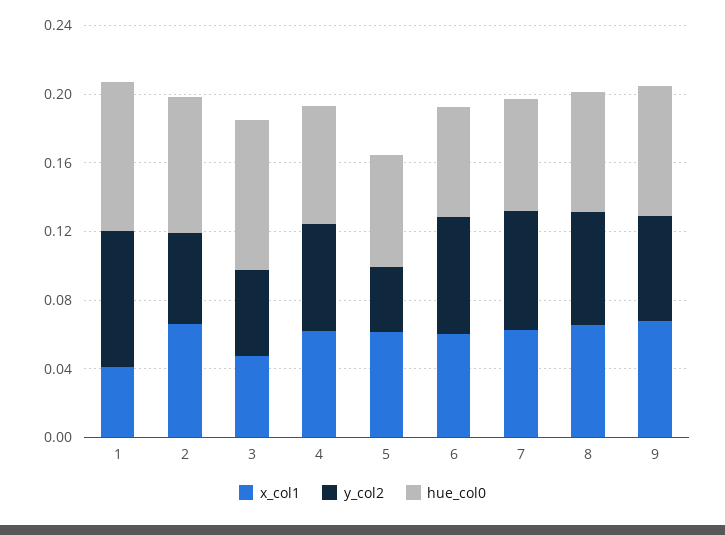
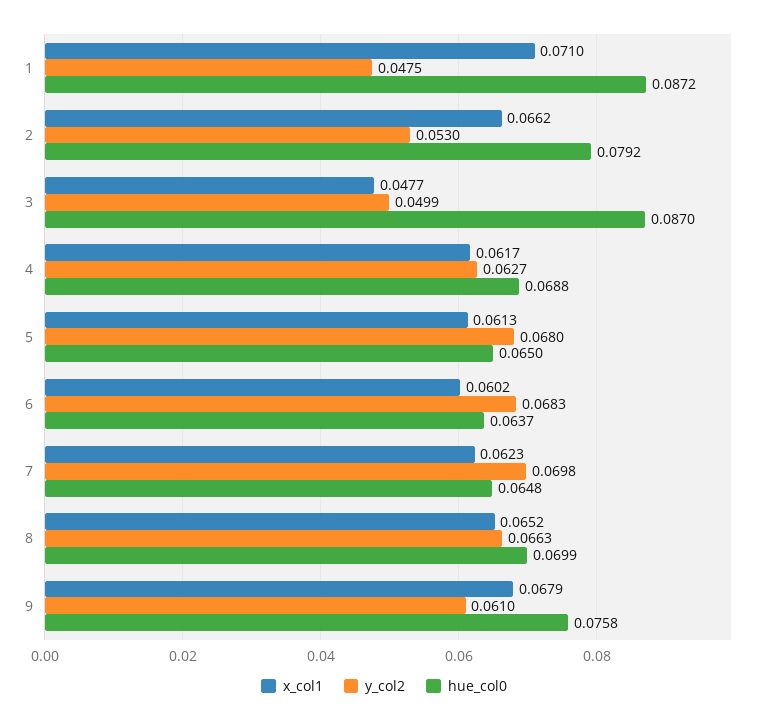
x_col1, 1: 0.04 -> 0.071
y_col2, 1: 0.08 -> 0.0475
y_col2, 5: 0.04 -> 0.068

